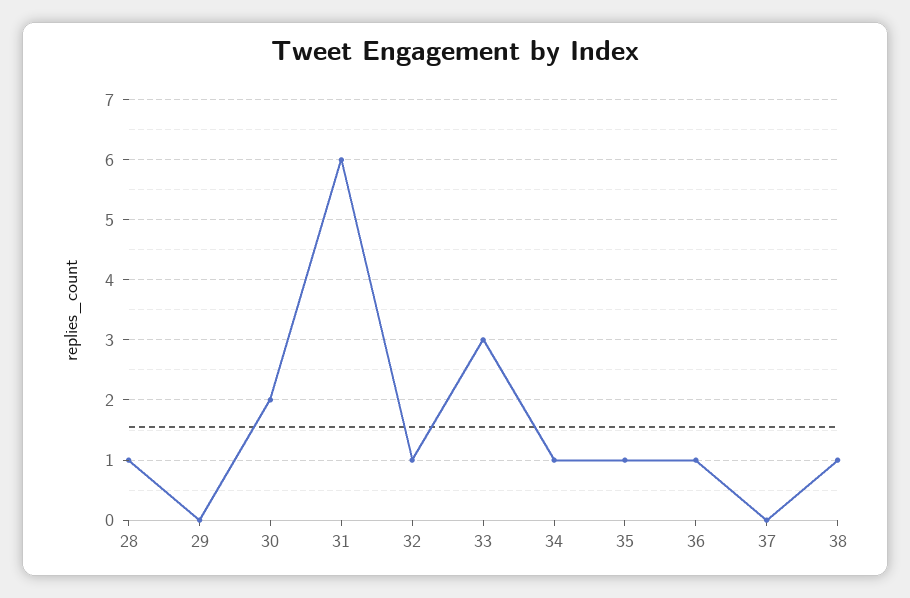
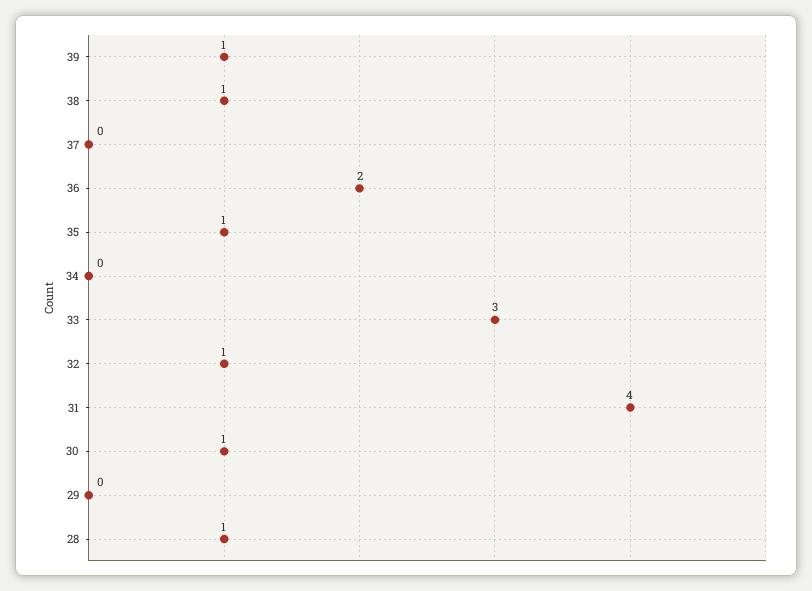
30: 2 -> 1
31: 6 -> 4
34: 1 -> 0
36: 1 -> 2
39: none -> 1

